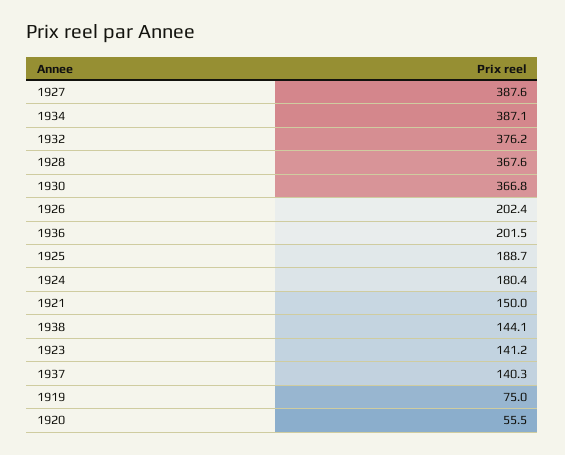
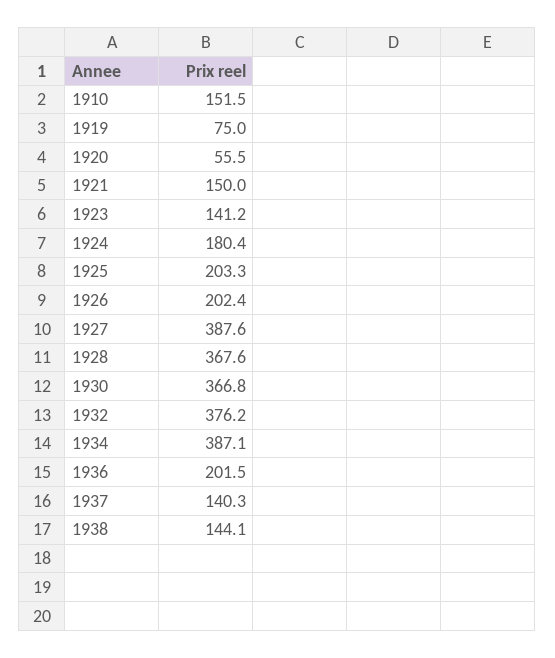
1925: 188.7 -> 203.3
1910: none -> 151.5

